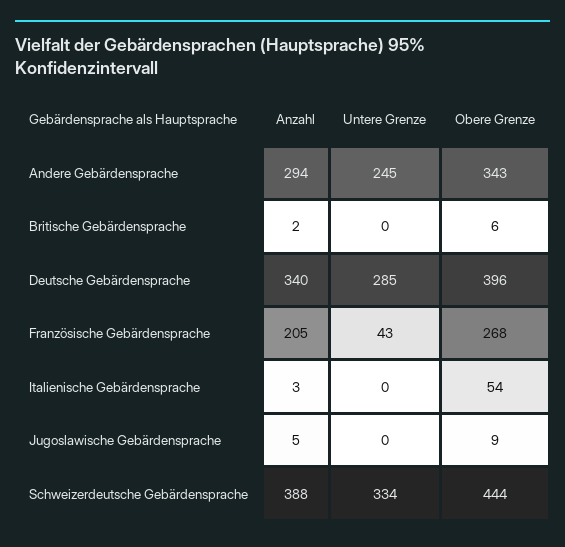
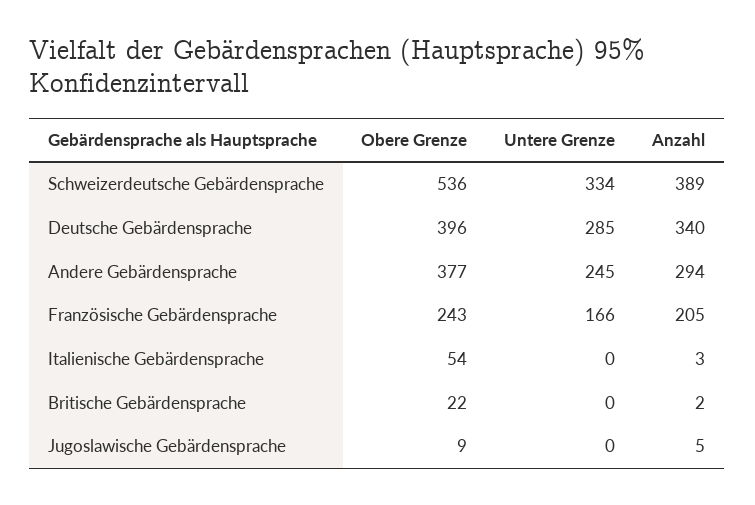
Obere Grenze, Andere Gebärdensprache: 343 -> 377
Obere Grenze, Britische Gebärdensprache: 6 -> 22
Untere Grenze, Französische Gebärdensprache: 43 -> 166
Obere Grenze, Französische Gebärdensprache: 268 -> 243
Anzahl, Schweizerdeutsche Gebärdensprache: 388 -> 389
Obere Grenze, Schweizerdeutsche Gebärdensprache: 444 -> 536

